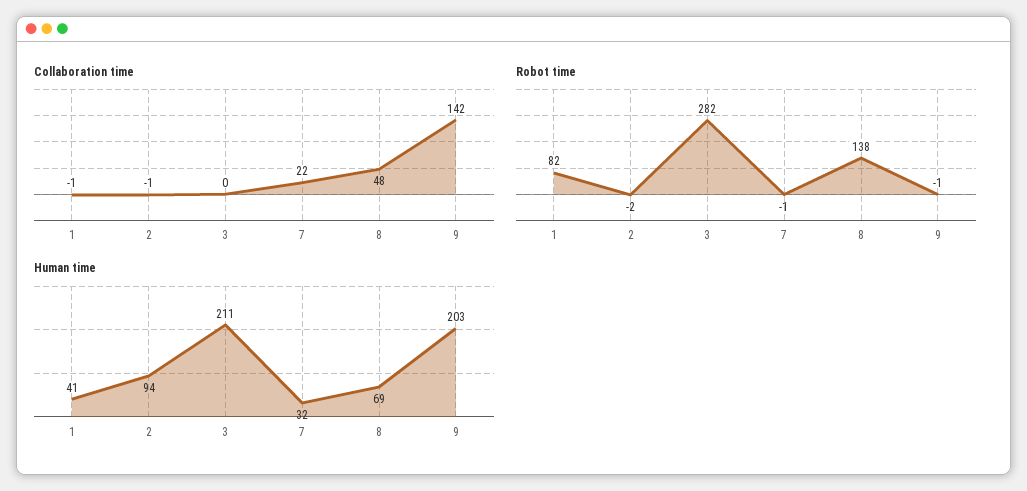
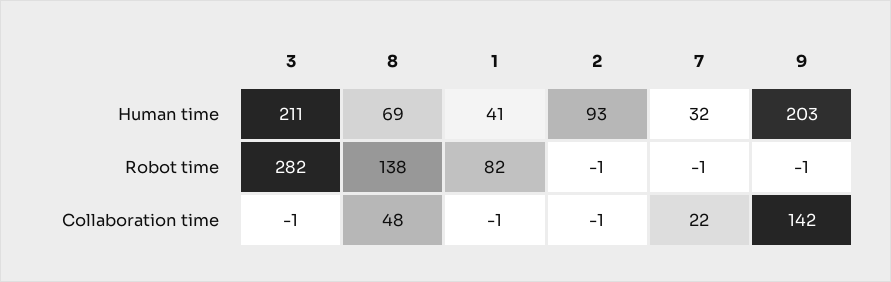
Collaboration time, 3: 0 -> -1
Robot time, 2: -2 -> -1
Human time, 2: 94 -> 93

